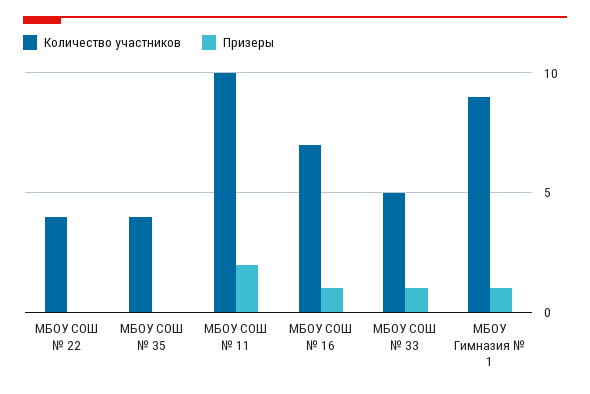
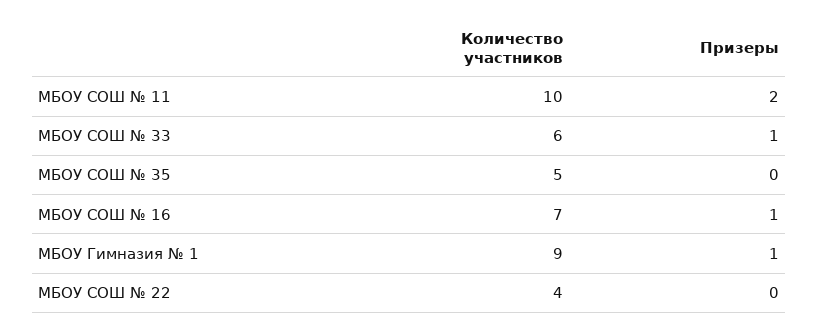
Количество участников, МБОУ СОШ № 35: 4 -> 5
Количество участников, МБОУ СОШ № 33: 5 -> 6

